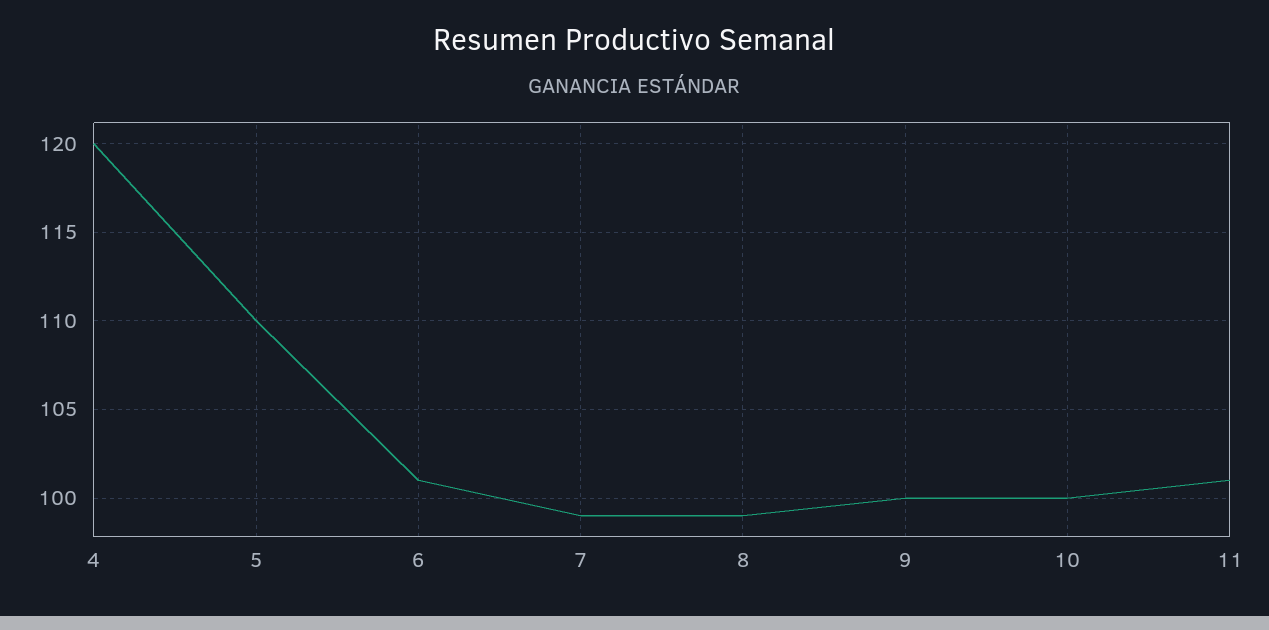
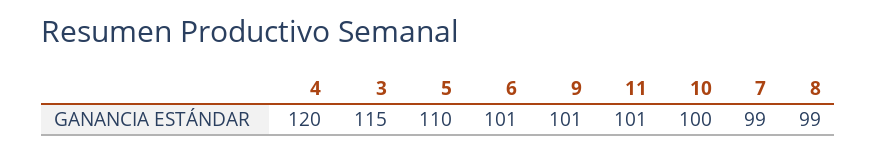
9: 100 -> 101
3: none -> 115

